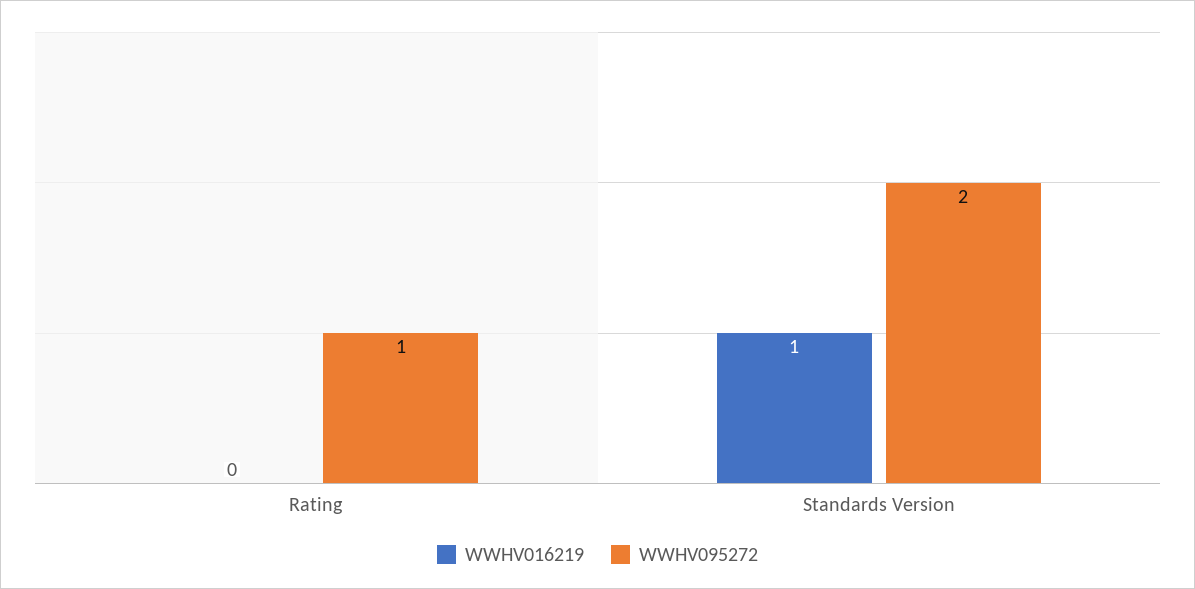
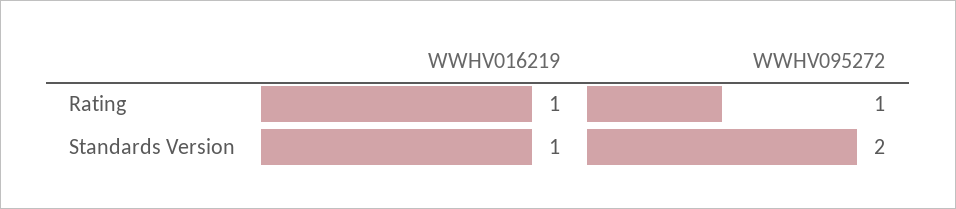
WWHV016219, Rating: 0 -> 1

